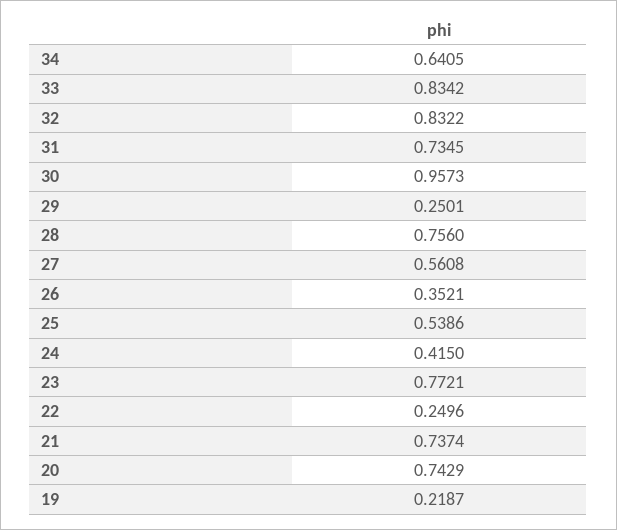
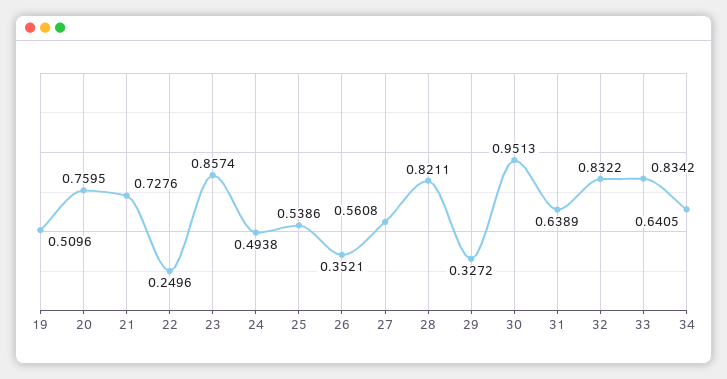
31: 0.7345 -> 0.6389
30: 0.9573 -> 0.9513
29: 0.2501 -> 0.3272
28: 0.756 -> 0.8211
24: 0.415 -> 0.4938
23: 0.7721 -> 0.8574
21: 0.7374 -> 0.7276
20: 0.7429 -> 0.7595
19: 0.2187 -> 0.5096

